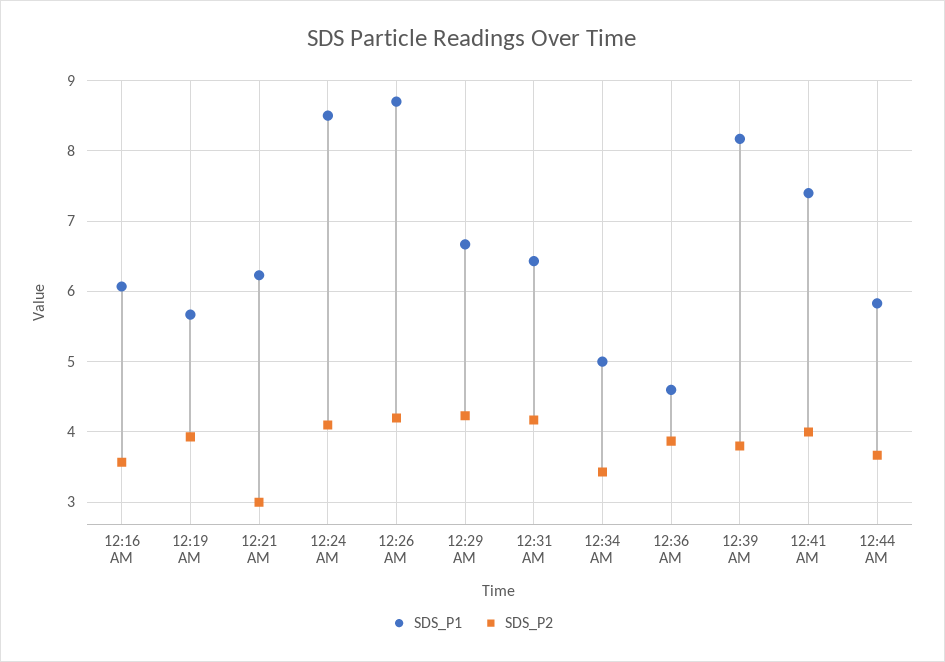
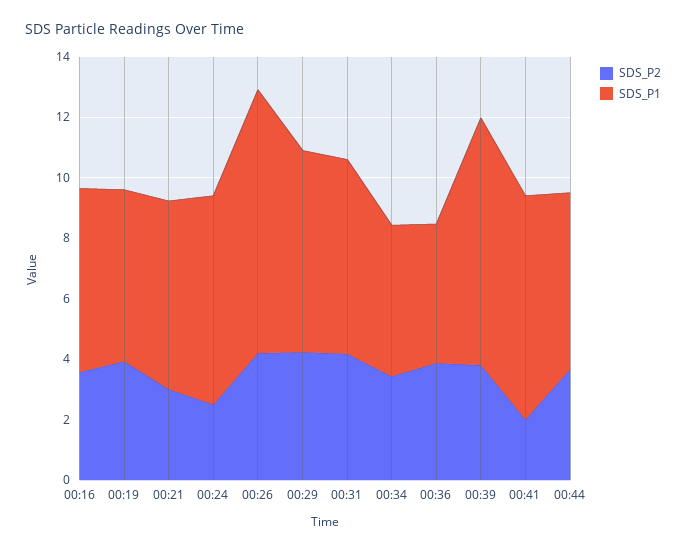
SDS_P1, 12:24 AM: 8.5 -> 7
SDS_P2, 12:24 AM: 4.1 -> 2.5
SDS_P2, 12:41 AM: 4 -> 2

